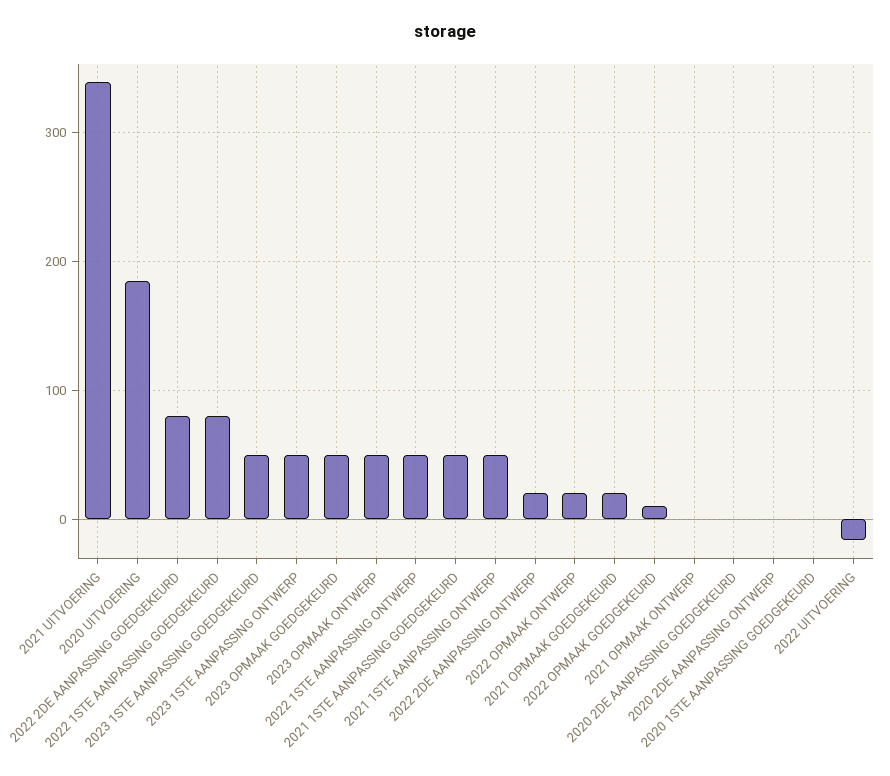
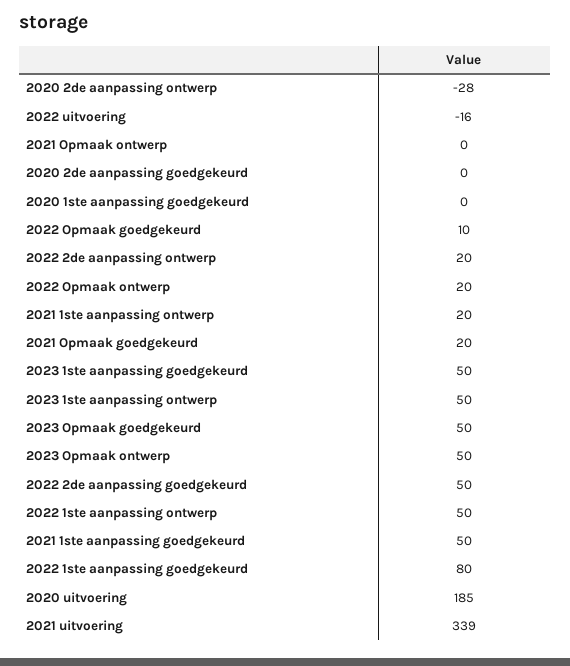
2022 2DE AANPASSING GOEDGEKEURD: 80 -> 50
2021 1STE AANPASSING ONTWERP: 50 -> 20
2020 2DE AANPASSING ONTWERP: 0 -> -28

